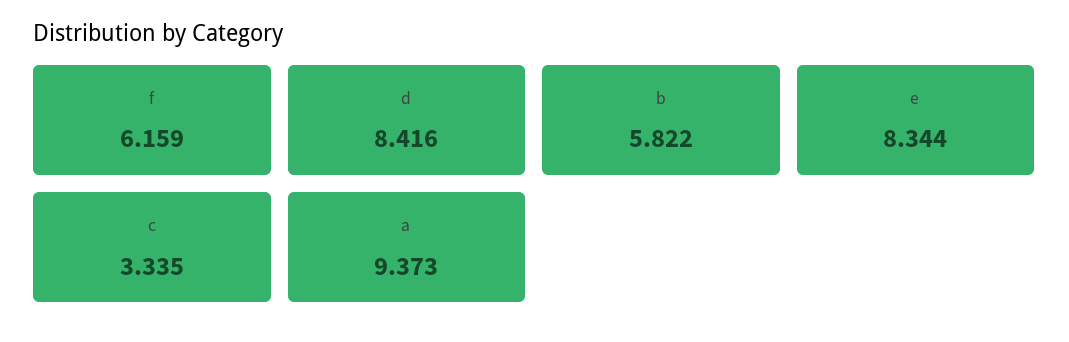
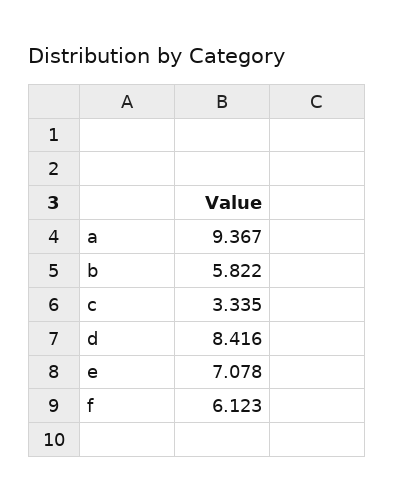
f: 6.159 -> 6.123
e: 8.344 -> 7.078
a: 9.373 -> 9.367

